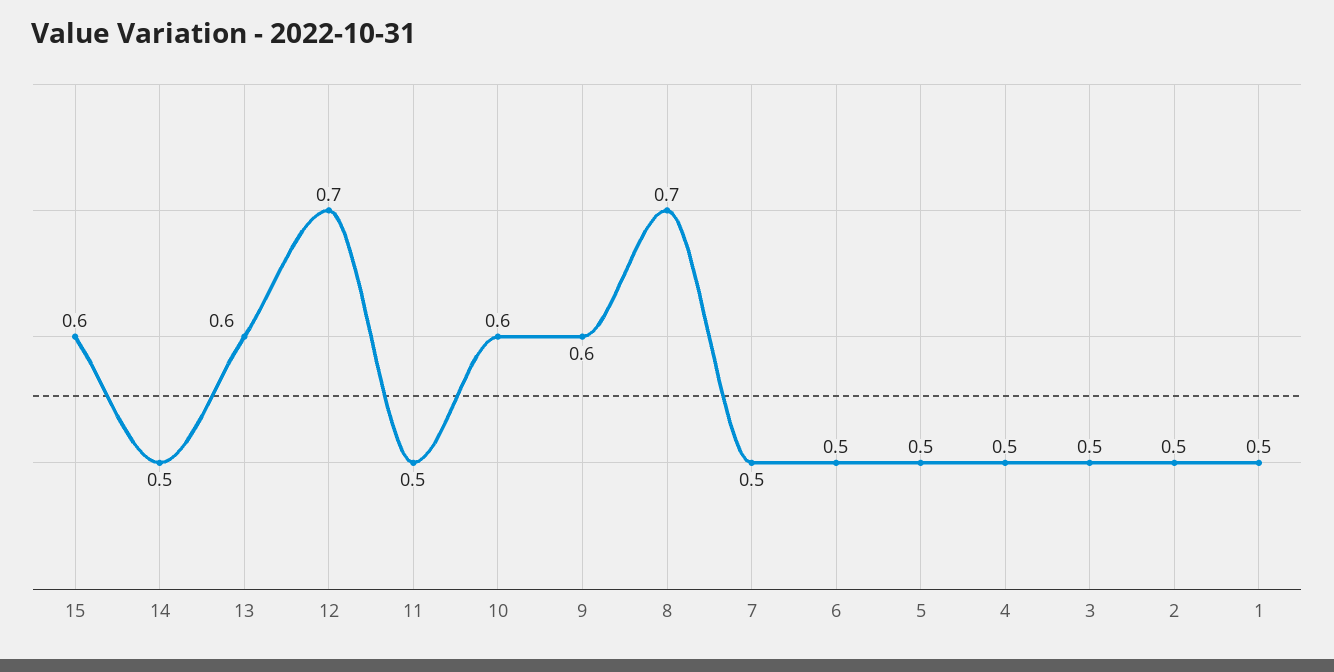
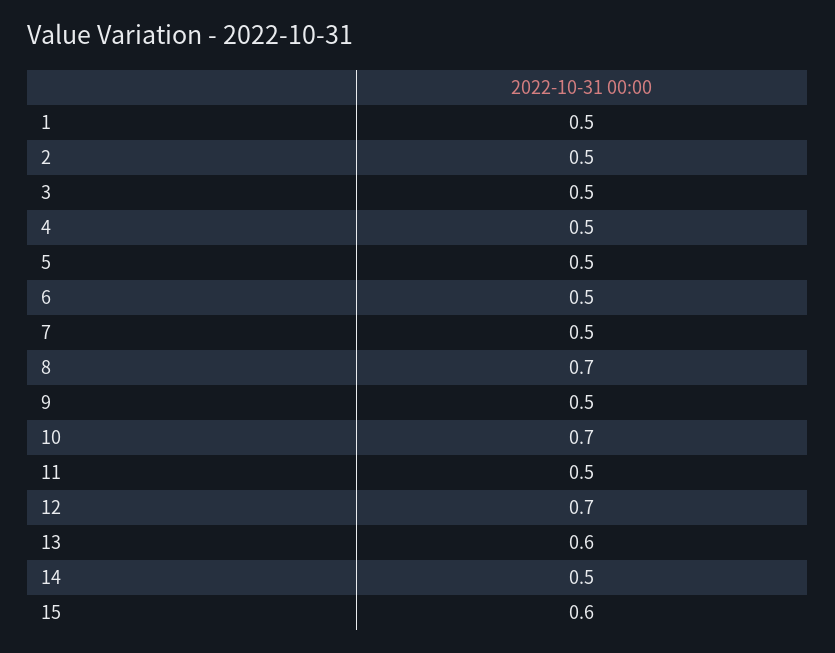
10: 0.6 -> 0.7
9: 0.6 -> 0.5

